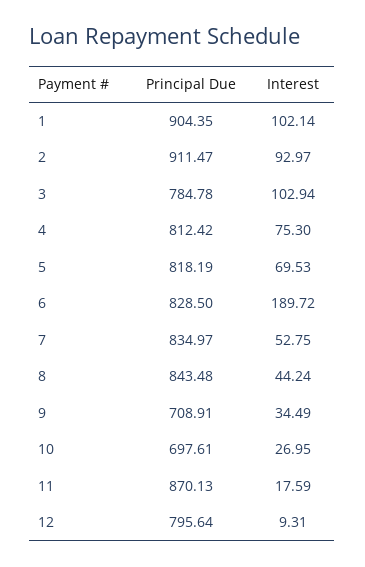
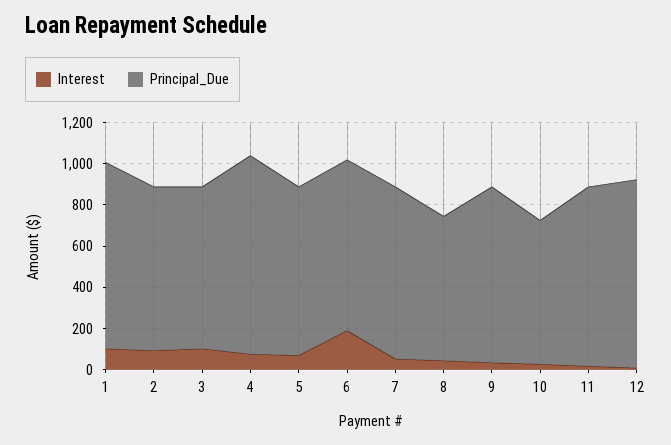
Principal Due, 2: 911.47 -> 800
Principal Due, 4: 812.42 -> 950
Principal Due, 8: 843.48 -> 700
Principal Due, 9: 708.91 -> 850
Principal Due, 12: 795.64 -> 900

